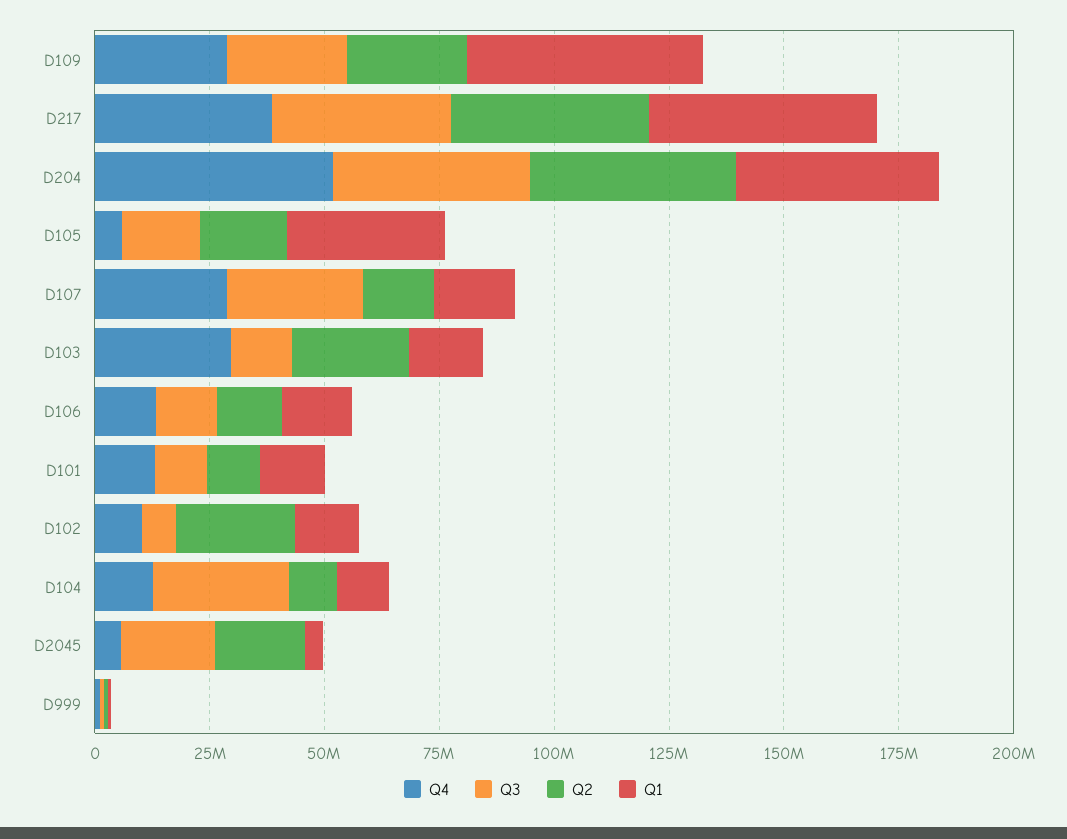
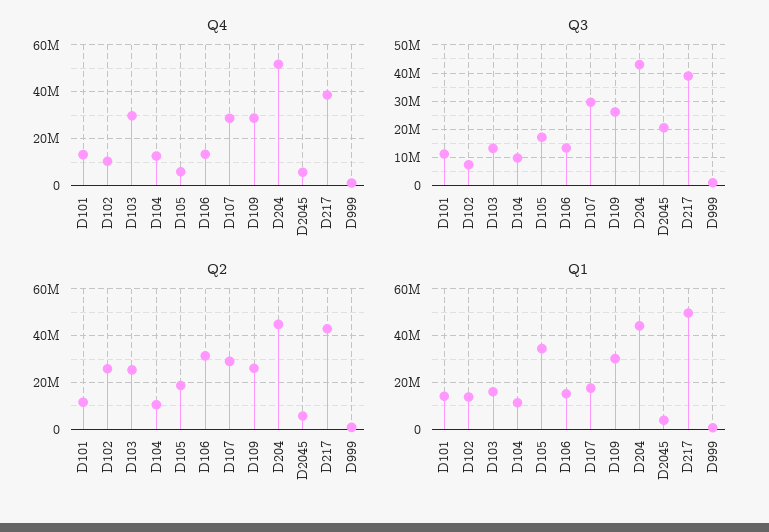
Q1, D109: 50000000 -> 30000000
Q2, D107: 15000000 -> 30000000
Q2, D106: 15000000 -> 30000000
Q3, D104: 30000000 -> 10000000
Q2, D2045: 20000000 -> 5000000

